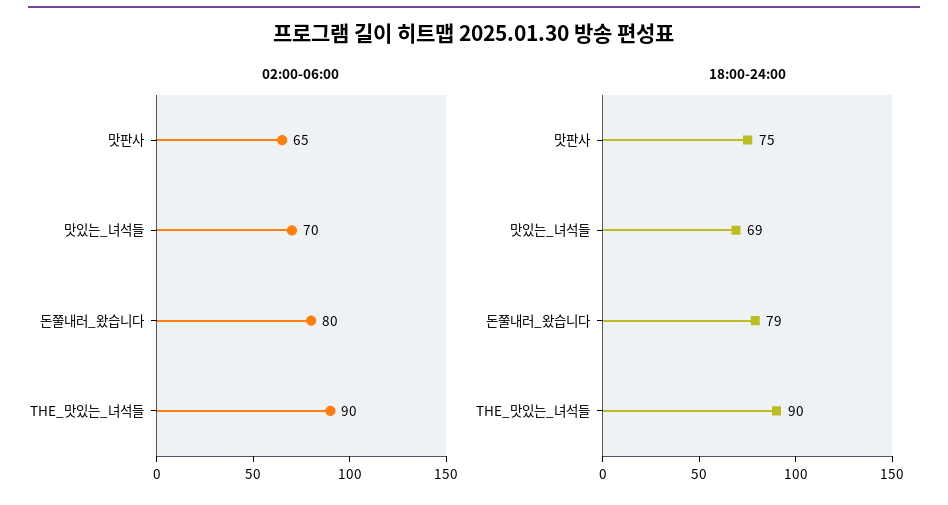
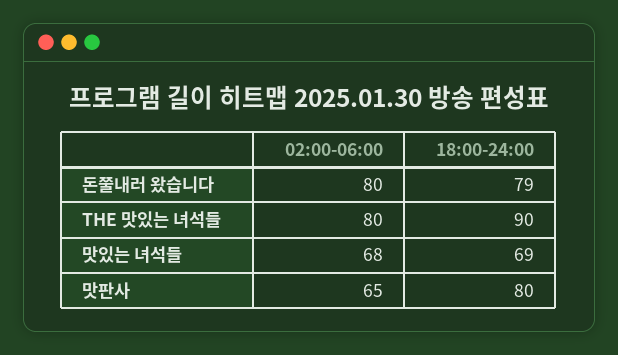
02:00-06:00, 맛있는_녀석들: 70 -> 68
02:00-06:00, THE_맛있는_녀석들: 90 -> 80
18:00-24:00, 맛판사: 75 -> 80

